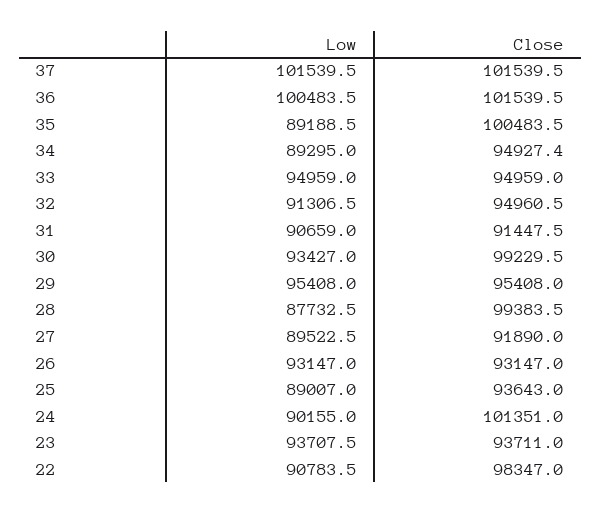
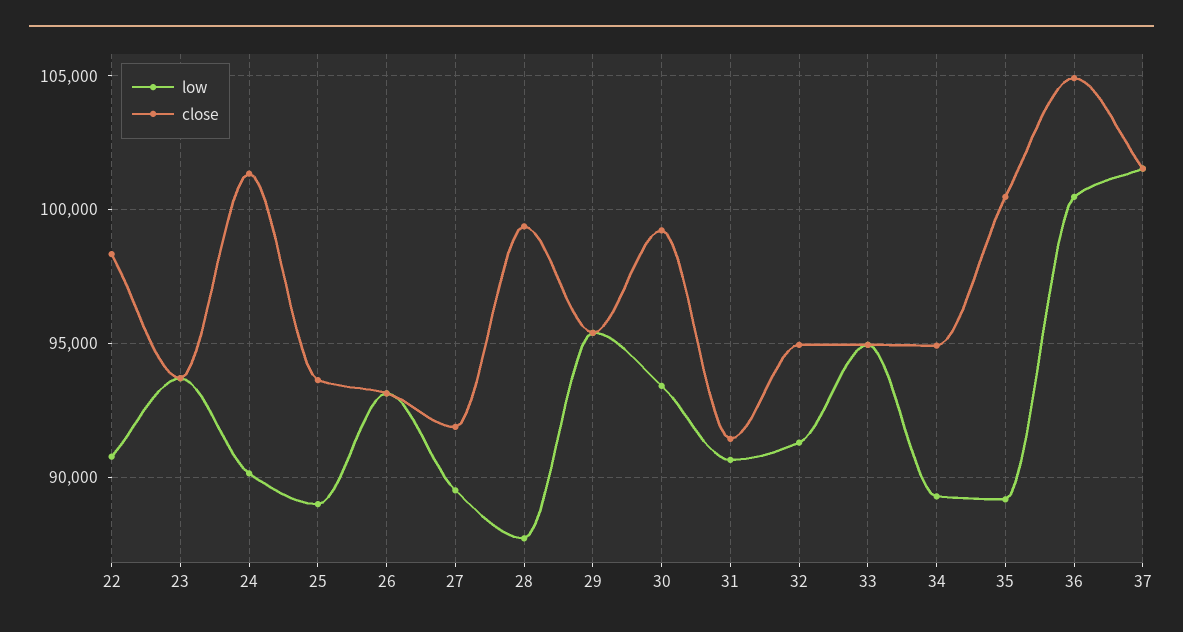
Close, 36: 101539.5 -> 105000

